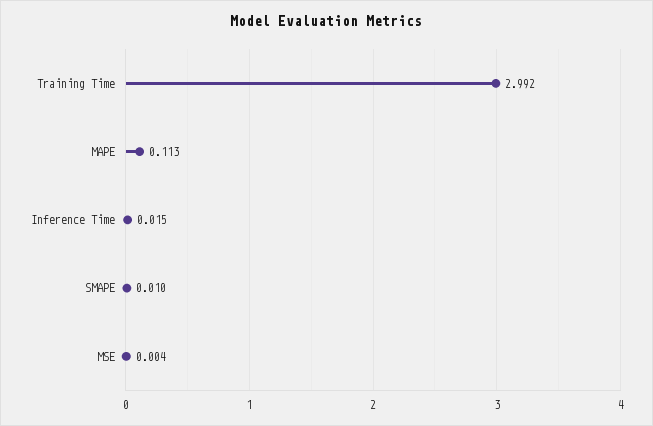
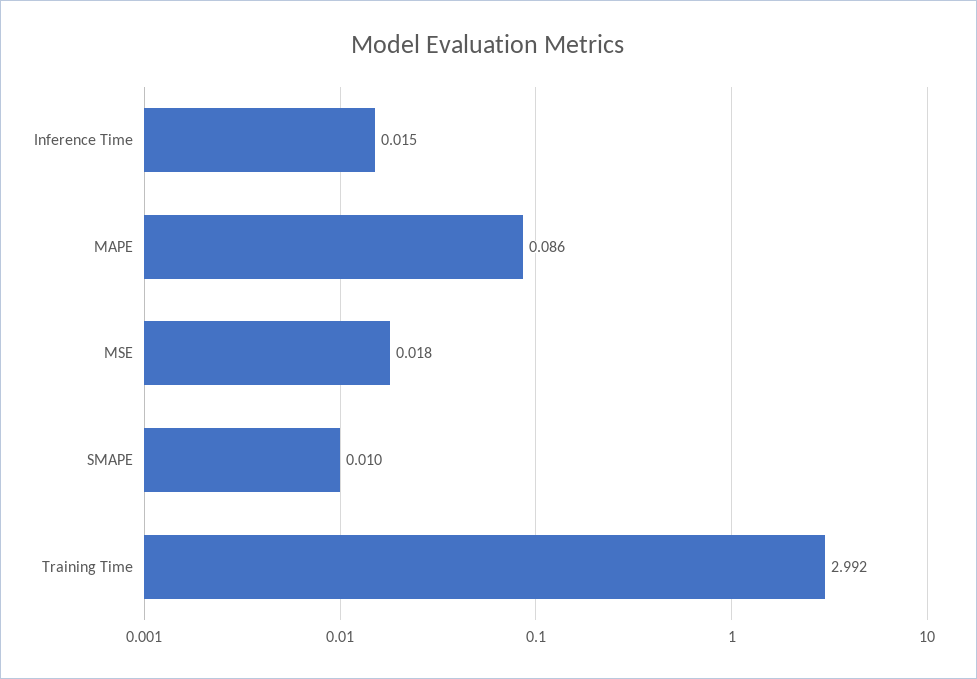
MAPE: 0.113 -> 0.086
MSE: 0.004 -> 0.018

